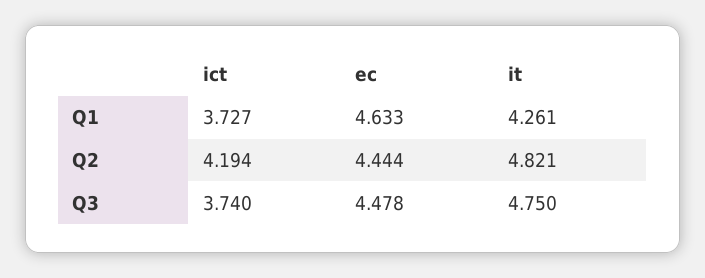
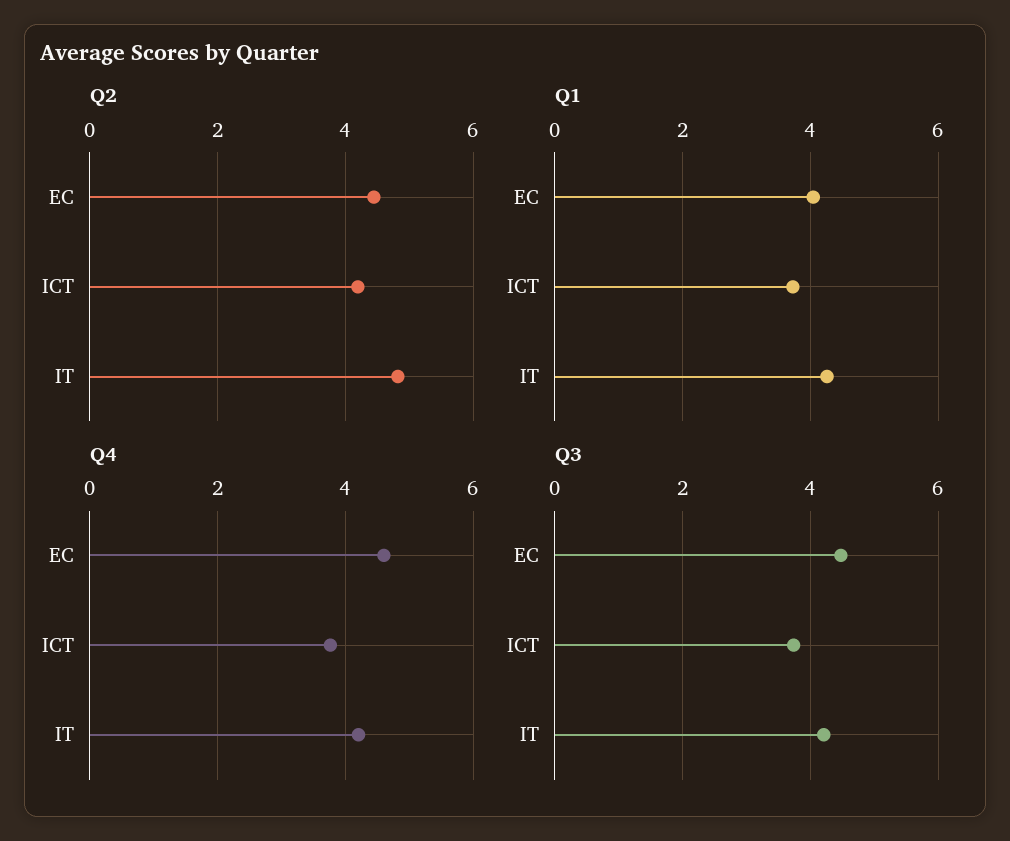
Q1, ec: 4.633 -> 4
Q3, it: 4.75 -> 4.2
Q4, ec: none -> 4.6
Q4, ict: none -> 3.8
Q4, it: none -> 4.2

